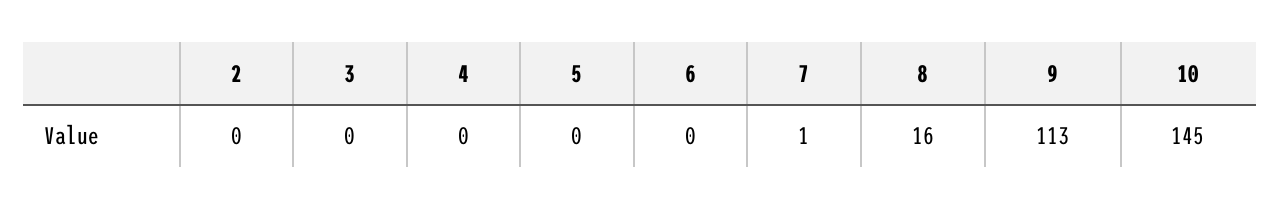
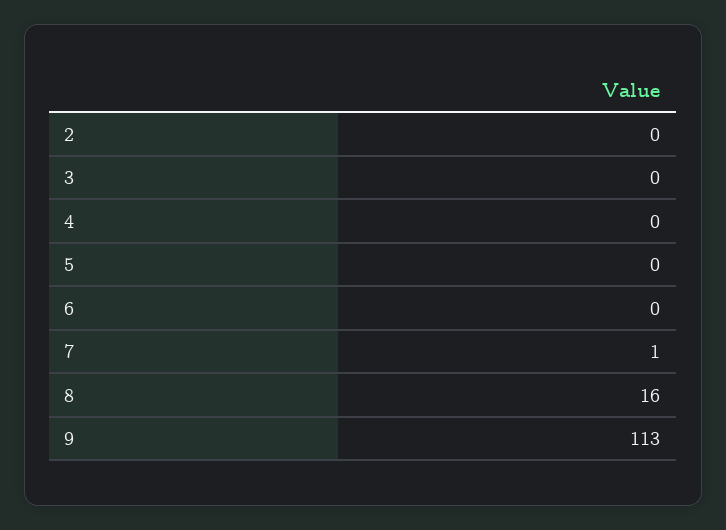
10: 145 -> none

